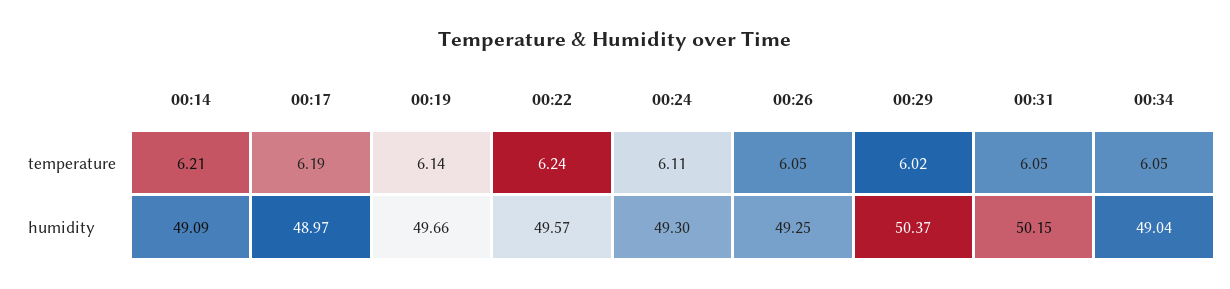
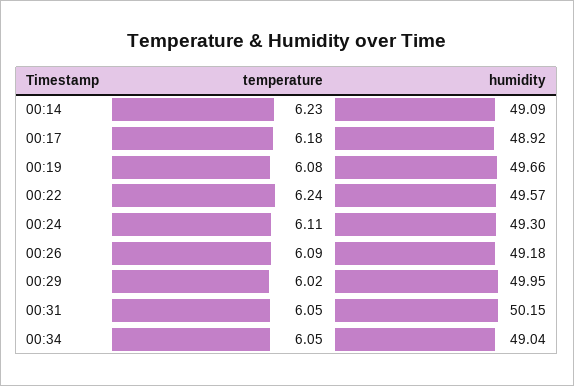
00:14, temperature: 6.21 -> 6.23
00:17, temperature: 6.19 -> 6.18
00:19, temperature: 6.14 -> 6.08
00:26, temperature: 6.05 -> 6.09
00:17, humidity: 48.97 -> 48.92
00:26, humidity: 49.25 -> 49.18
00:29, humidity: 50.37 -> 49.95

